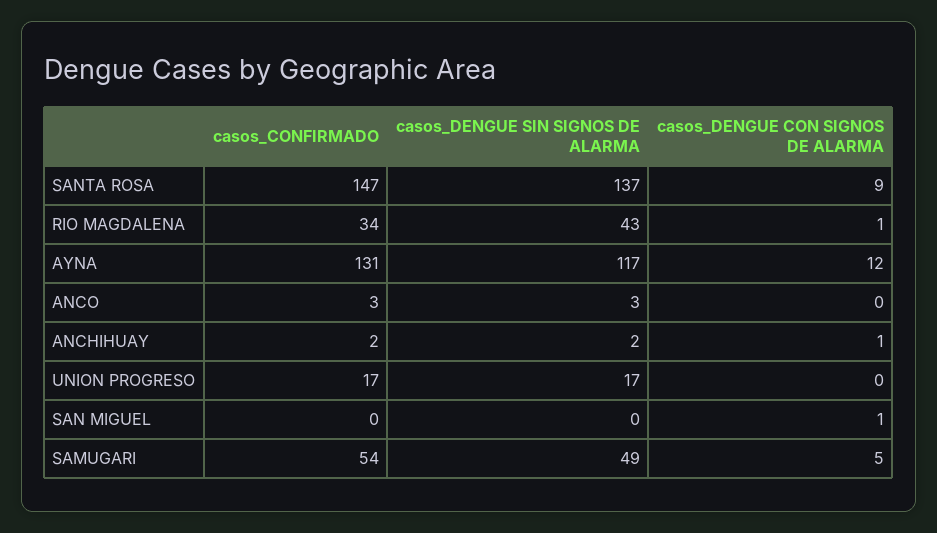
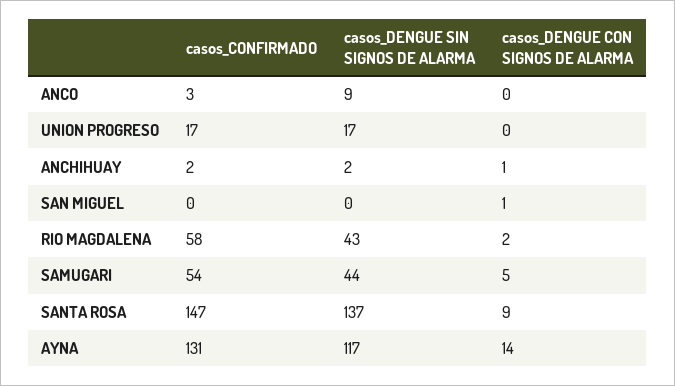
casos_CONFIRMADO, RIO MAGDALENA: 34 -> 58
casos_DENGUE CON SIGNOS DE ALARMA, RIO MAGDALENA: 1 -> 2
casos_DENGUE CON SIGNOS DE ALARMA, AYNA: 12 -> 14
casos_DENGUE SIN SIGNOS DE ALARMA, ANCO: 3 -> 9
casos_DENGUE SIN SIGNOS DE ALARMA, SAMUGARI: 49 -> 44

